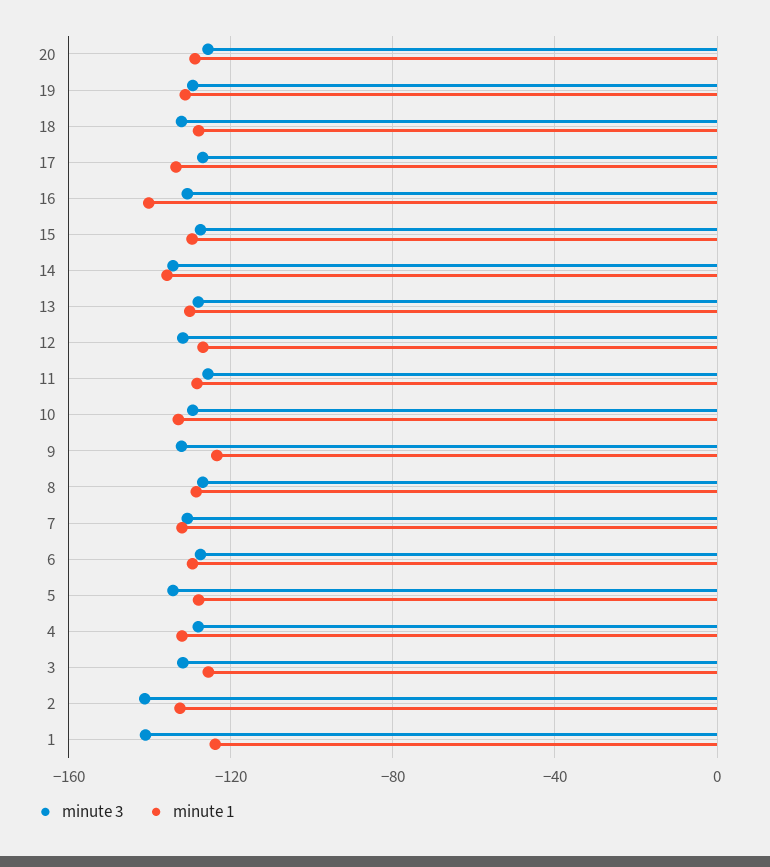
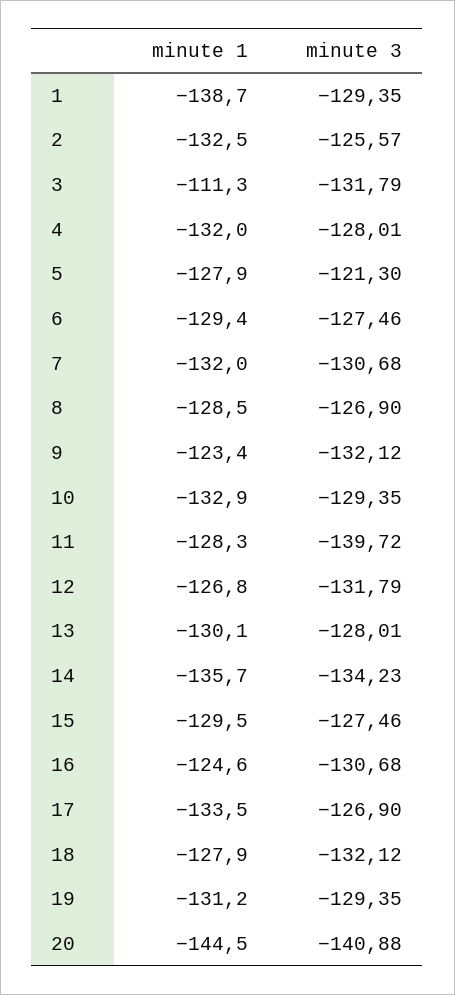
minute 3, 20: -125 -> -140.88
minute 1, 20: -130 -> -144.5
minute 1, 16: -140 -> -124.6
minute 3, 11: -125 -> -139.72
minute 3, 5: -135 -> -121.3
minute 1, 3: -125 -> -111.3
minute 3, 2: -140 -> -125.57
minute 3, 1: -140 -> -129.35
minute 1, 1: -125 -> -138.7

